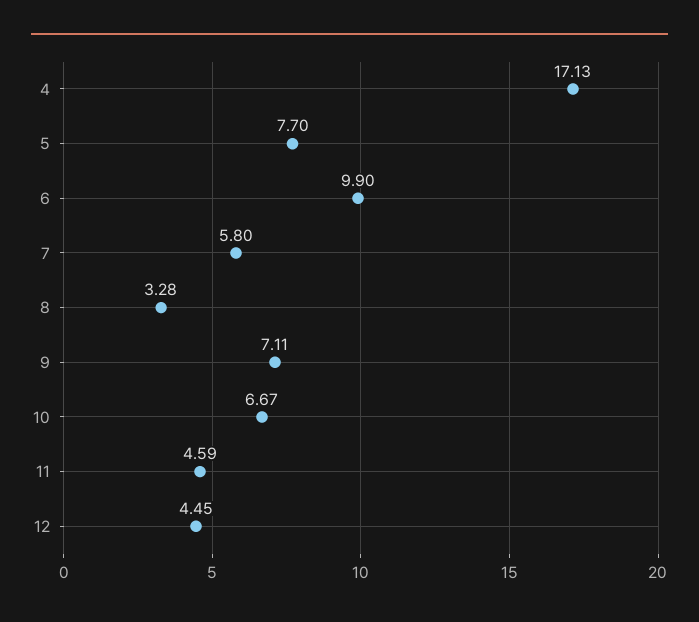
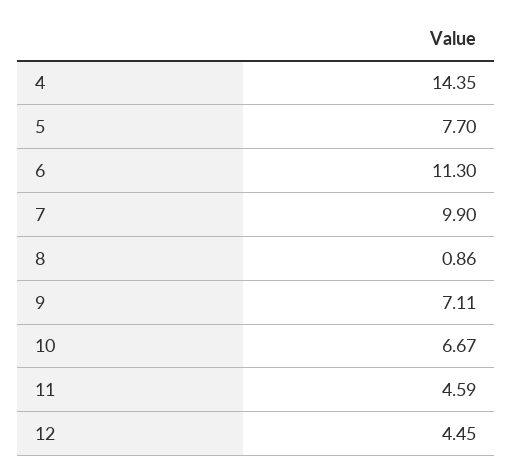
4: 17.13 -> 14.35
6: 9.9 -> 11.3
7: 5.8 -> 9.9
8: 3.28 -> 0.86

